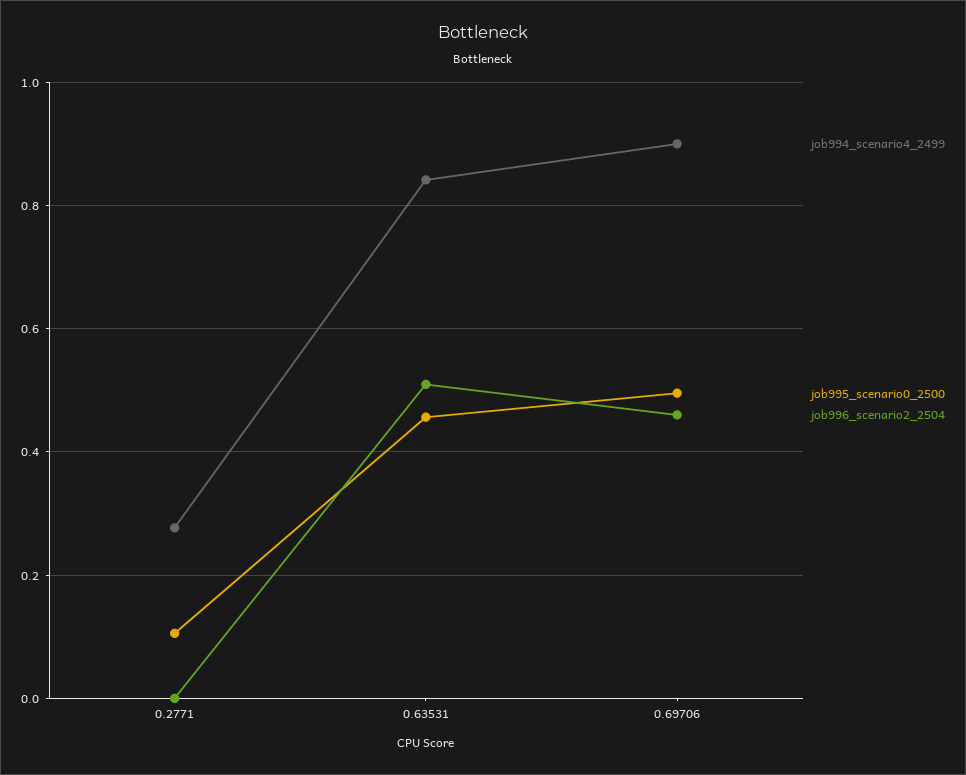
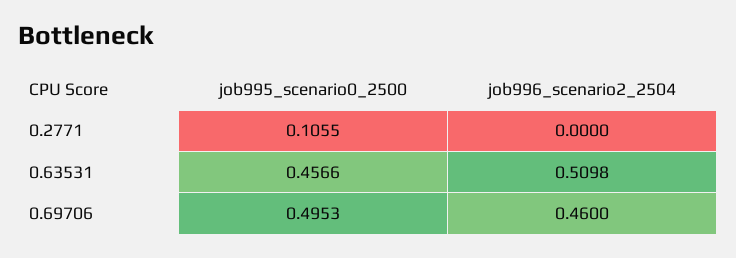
job994_scenario4_2499, 0.2771: 0.28 -> none
job994_scenario4_2499, 0.63531: 0.84 -> none
job994_scenario4_2499, 0.69706: 0.9 -> none

